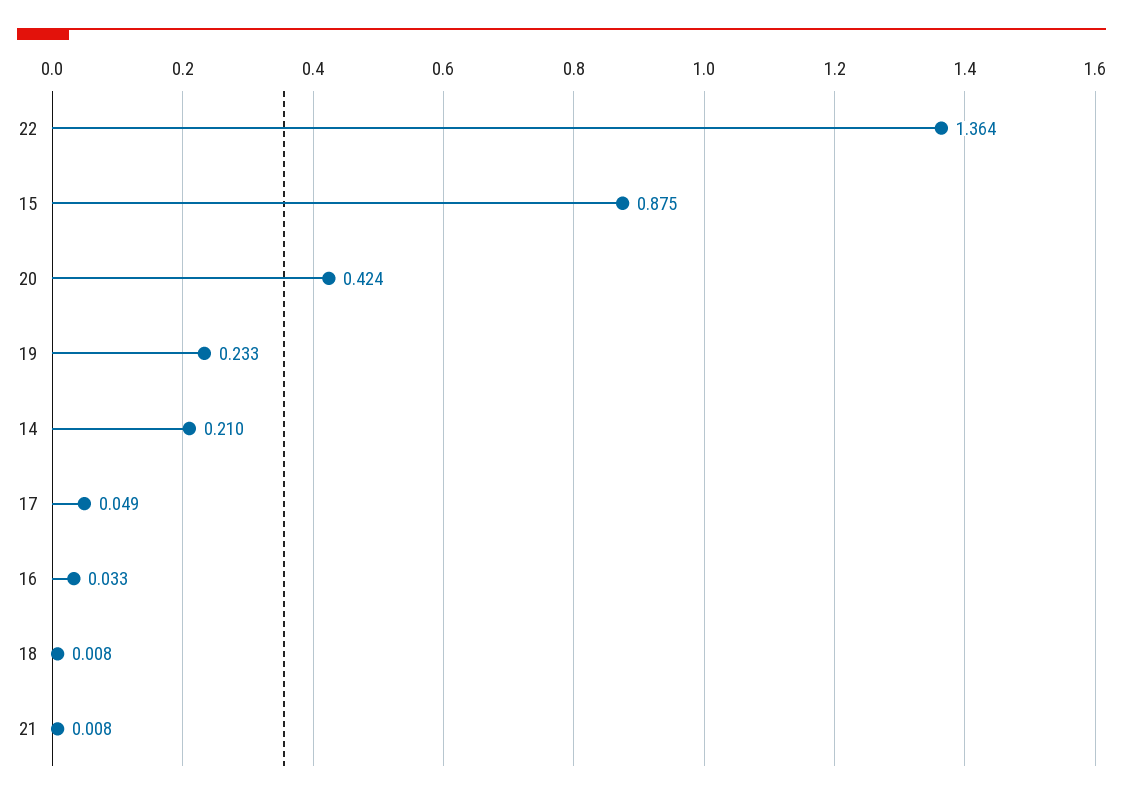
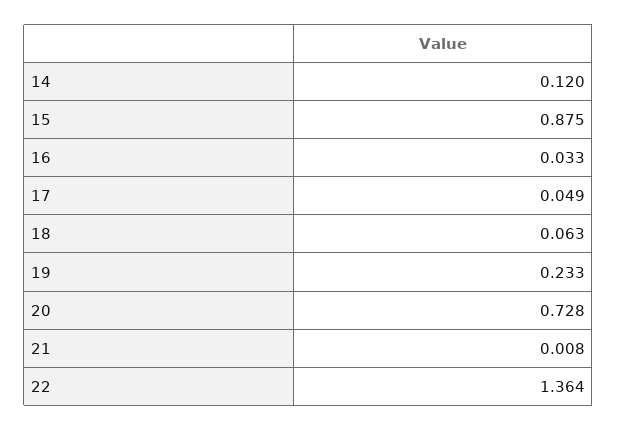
20: 0.424 -> 0.728
14: 0.21 -> 0.12
18: 0.008 -> 0.063

